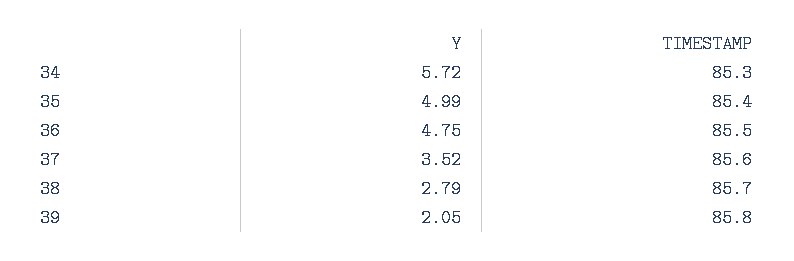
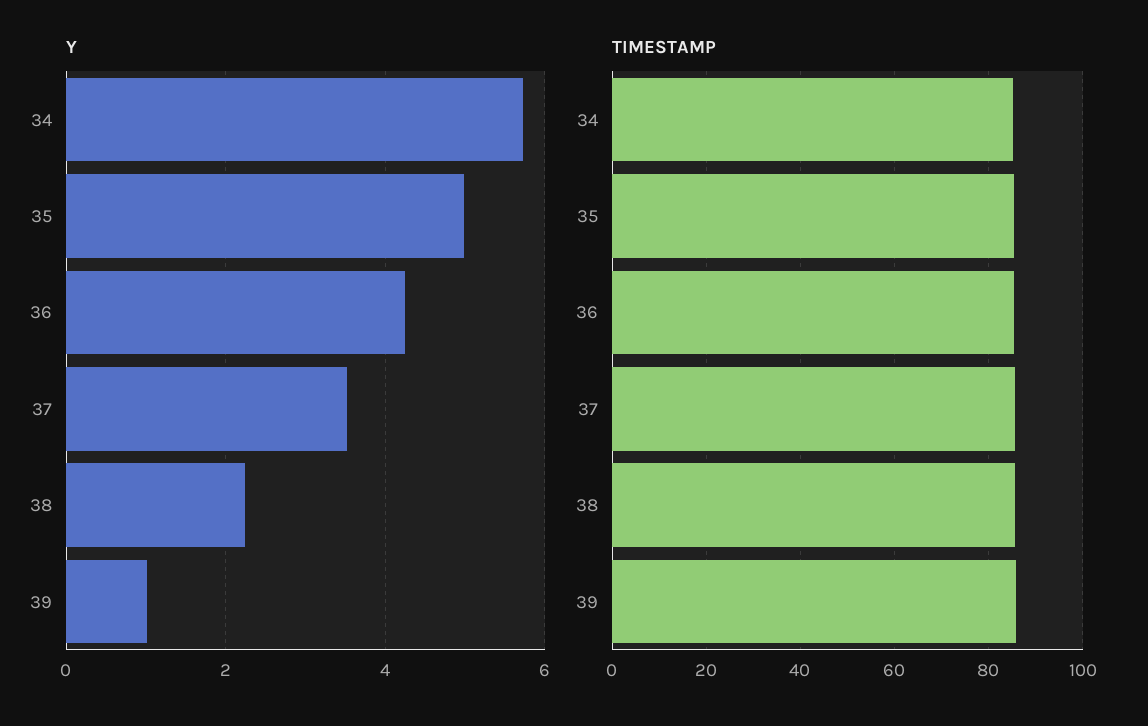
Y, 36: 4.75 -> 4.2
Y, 38: 2.79 -> 2.2
Y, 39: 2.05 -> 1

